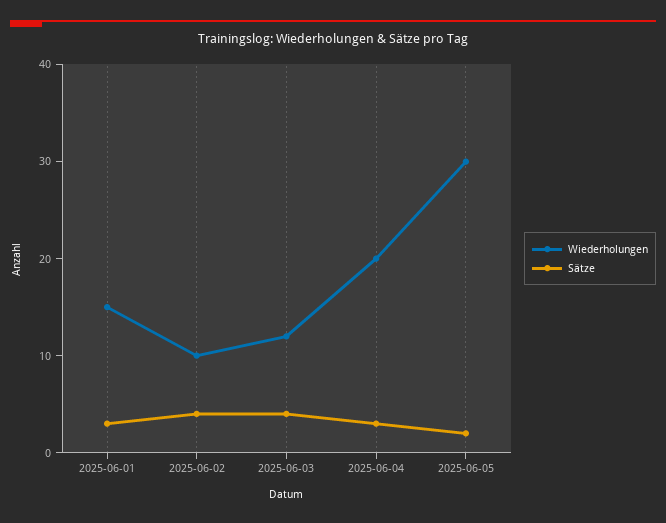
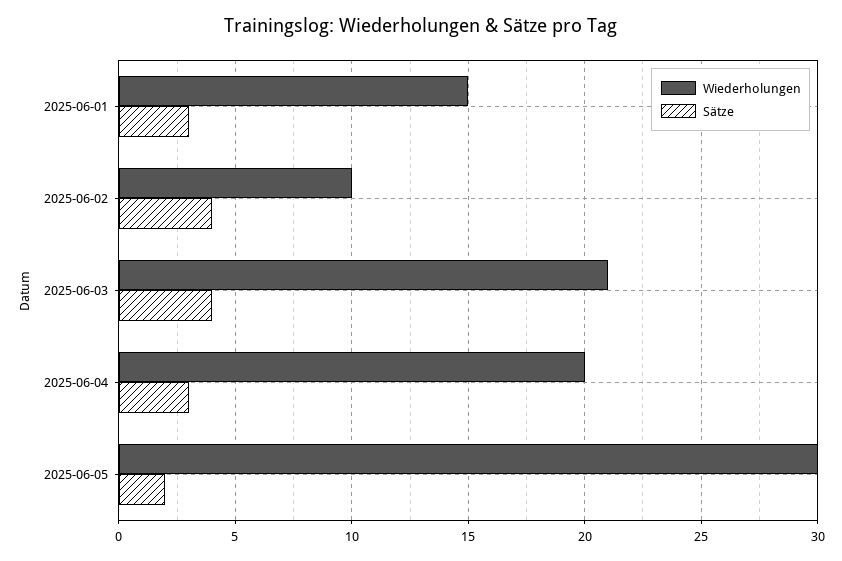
Wiederholungen, 2025-06-03: 12 -> 21

